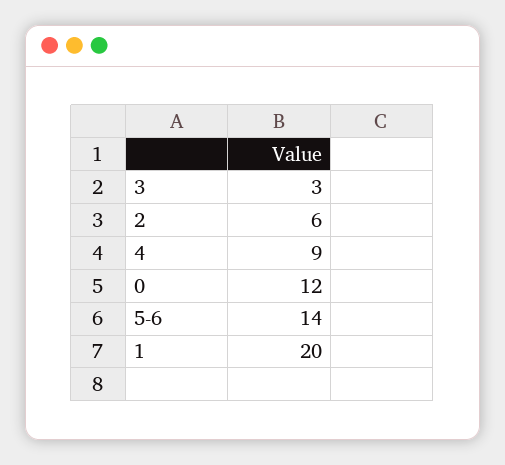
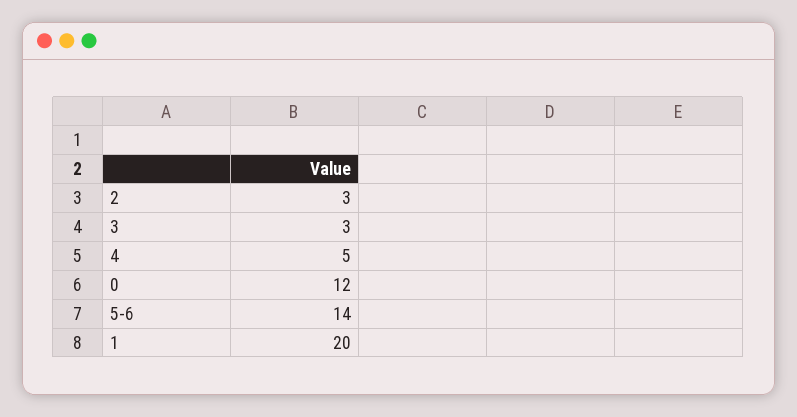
2: 6 -> 3
4: 9 -> 5

